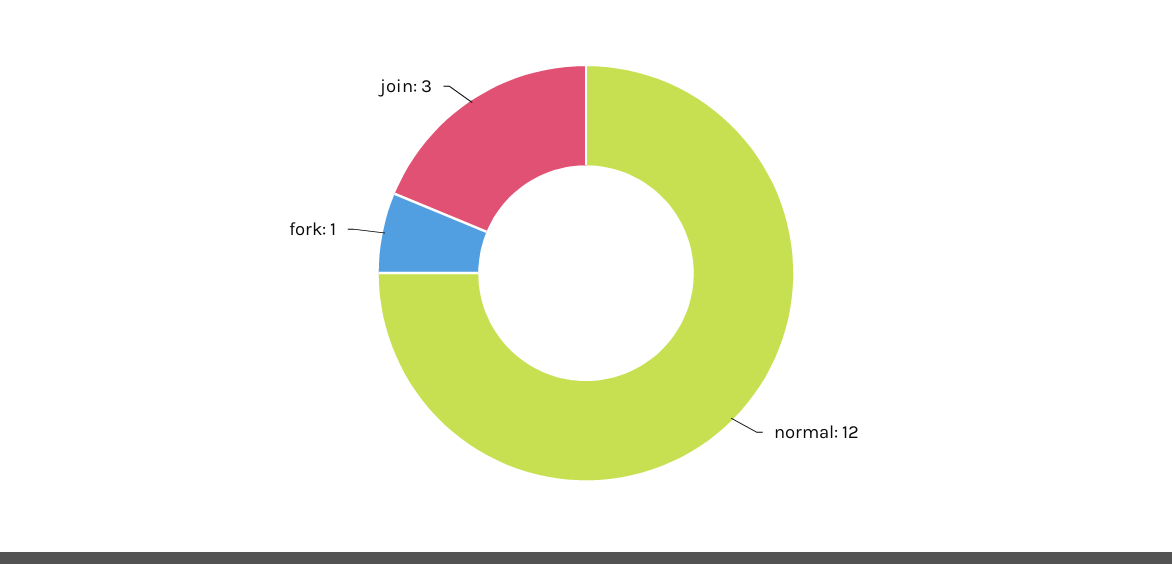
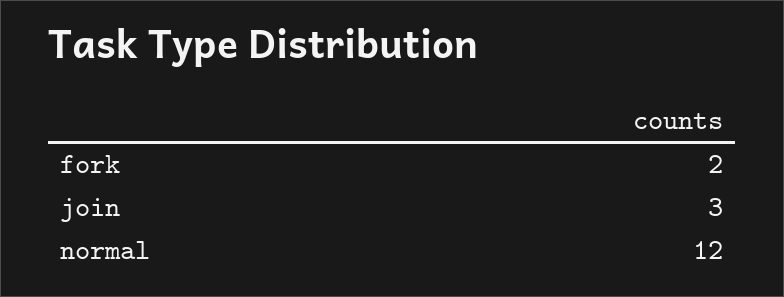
fork: 1 -> 2

